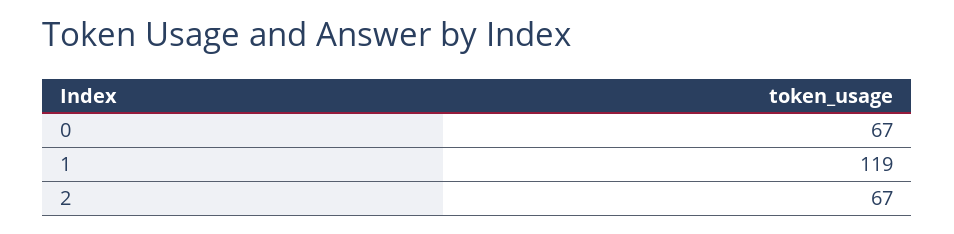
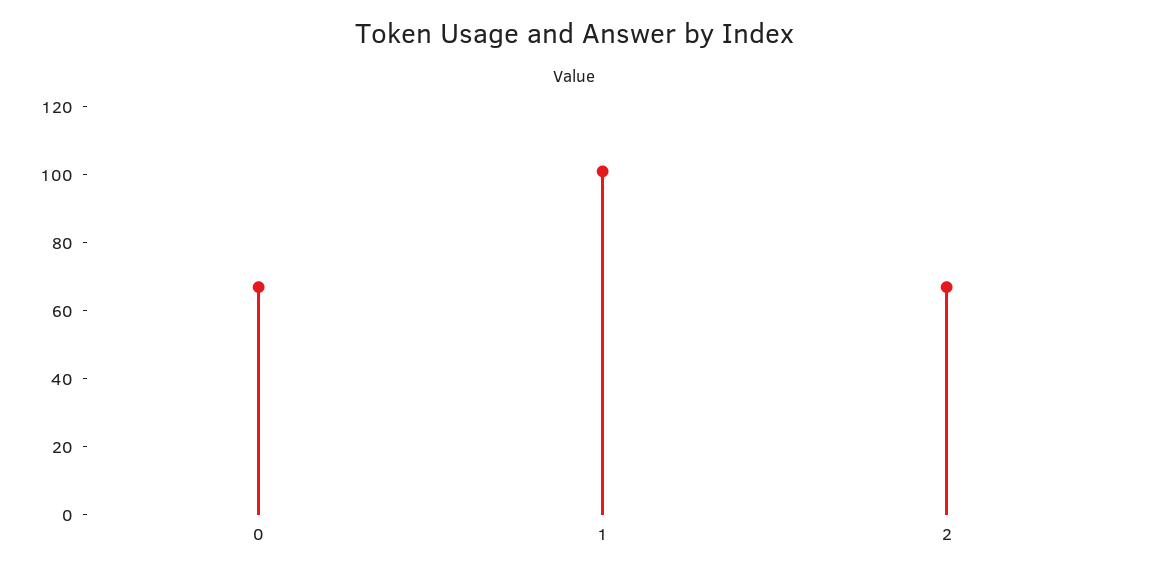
1: 119 -> 100

